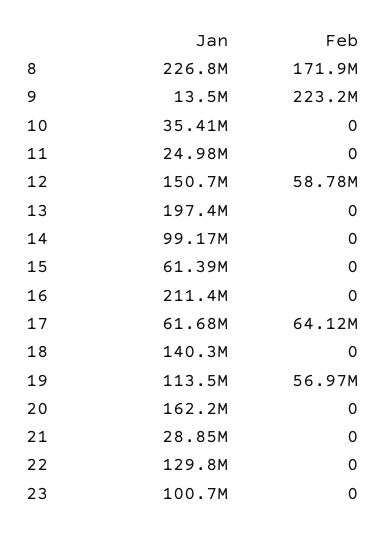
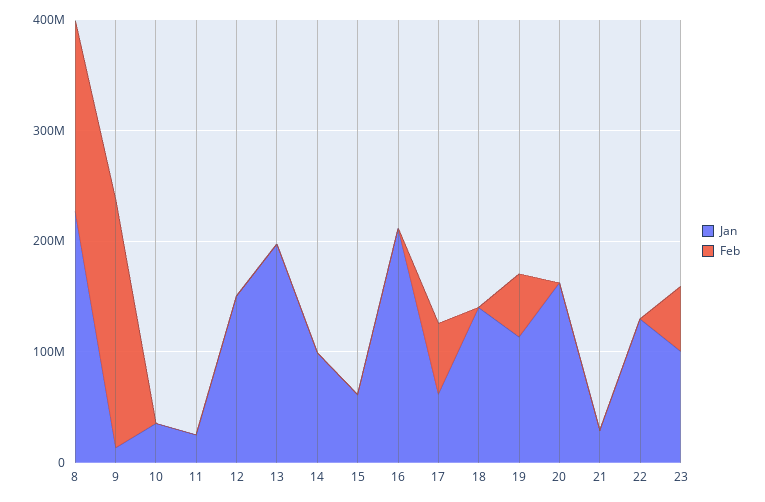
Feb, 12: 58780000 -> 0
Feb, 23: 0 -> 60000000

